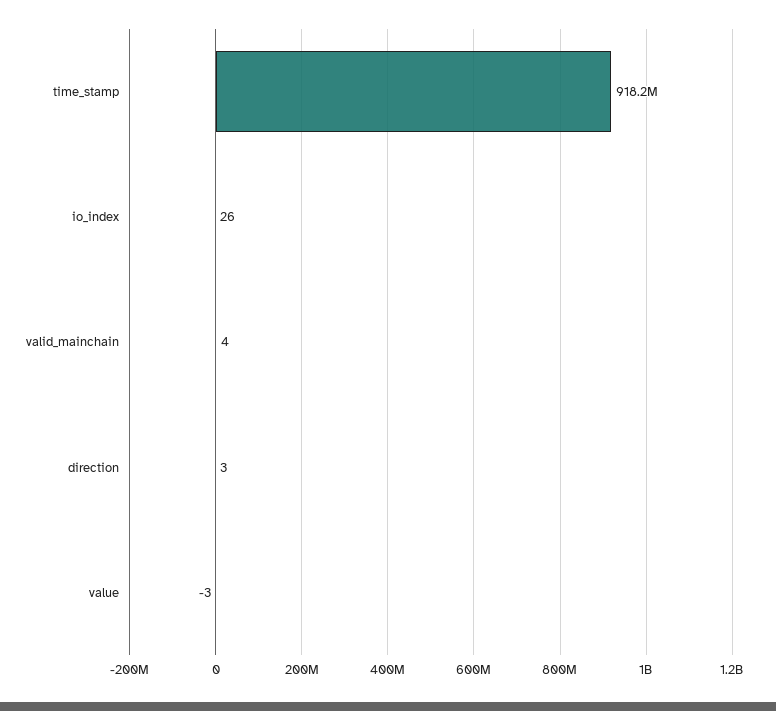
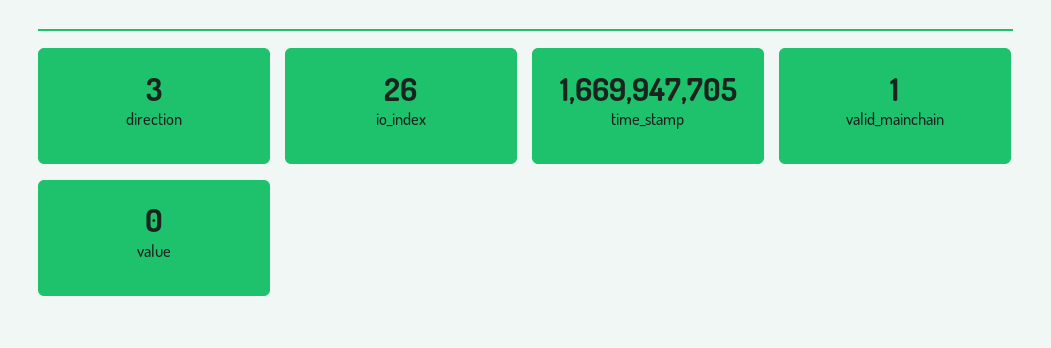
time_stamp: 918200000 -> 1669947705
valid_mainchain: 4 -> 1
value: -3 -> 0

